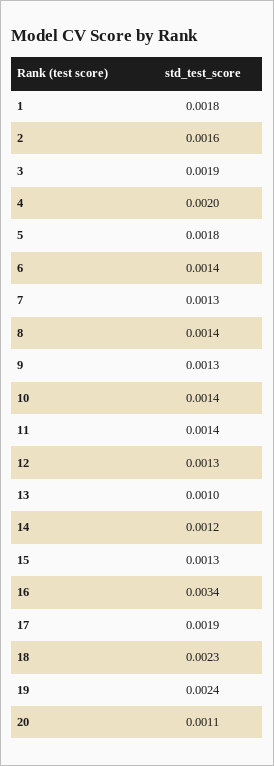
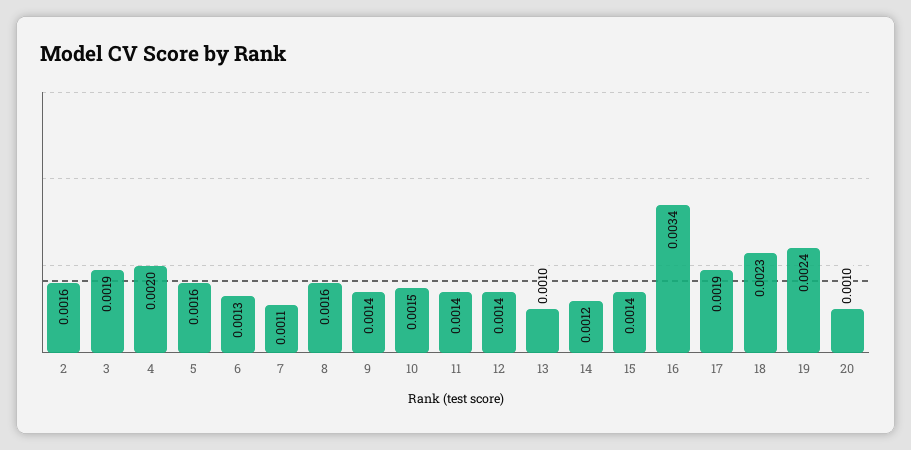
1: 0.0018 -> none
5: 0.0018 -> 0.0016
6: 0.0014 -> 0.0013
7: 0.0013 -> 0.0011
8: 0.0014 -> 0.0016
9: 0.0013 -> 0.0014
10: 0.0014 -> 0.0015
12: 0.0013 -> 0.0014
15: 0.0013 -> 0.0014
20: 0.0011 -> 0.001

